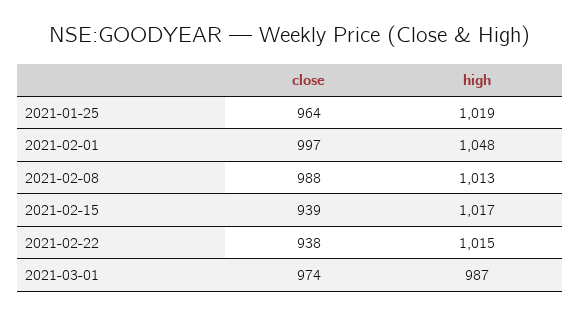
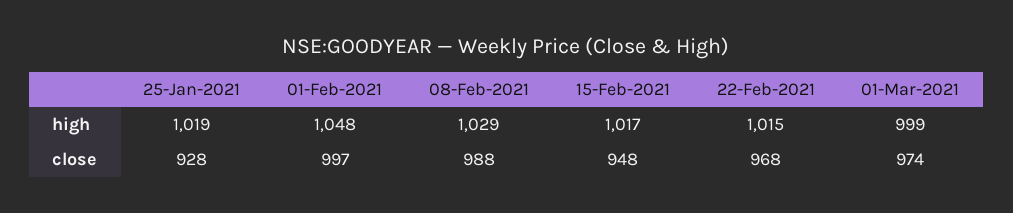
close, 2021-01-25: 964 -> 928
high, 2021-02-08: 1013 -> 1029
close, 2021-02-15: 939 -> 948
close, 2021-02-22: 938 -> 968
high, 2021-03-01: 987 -> 999

